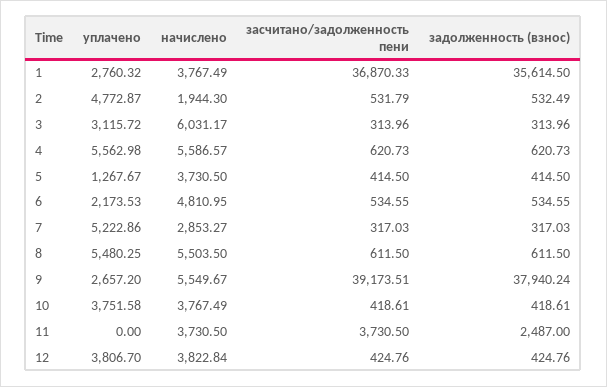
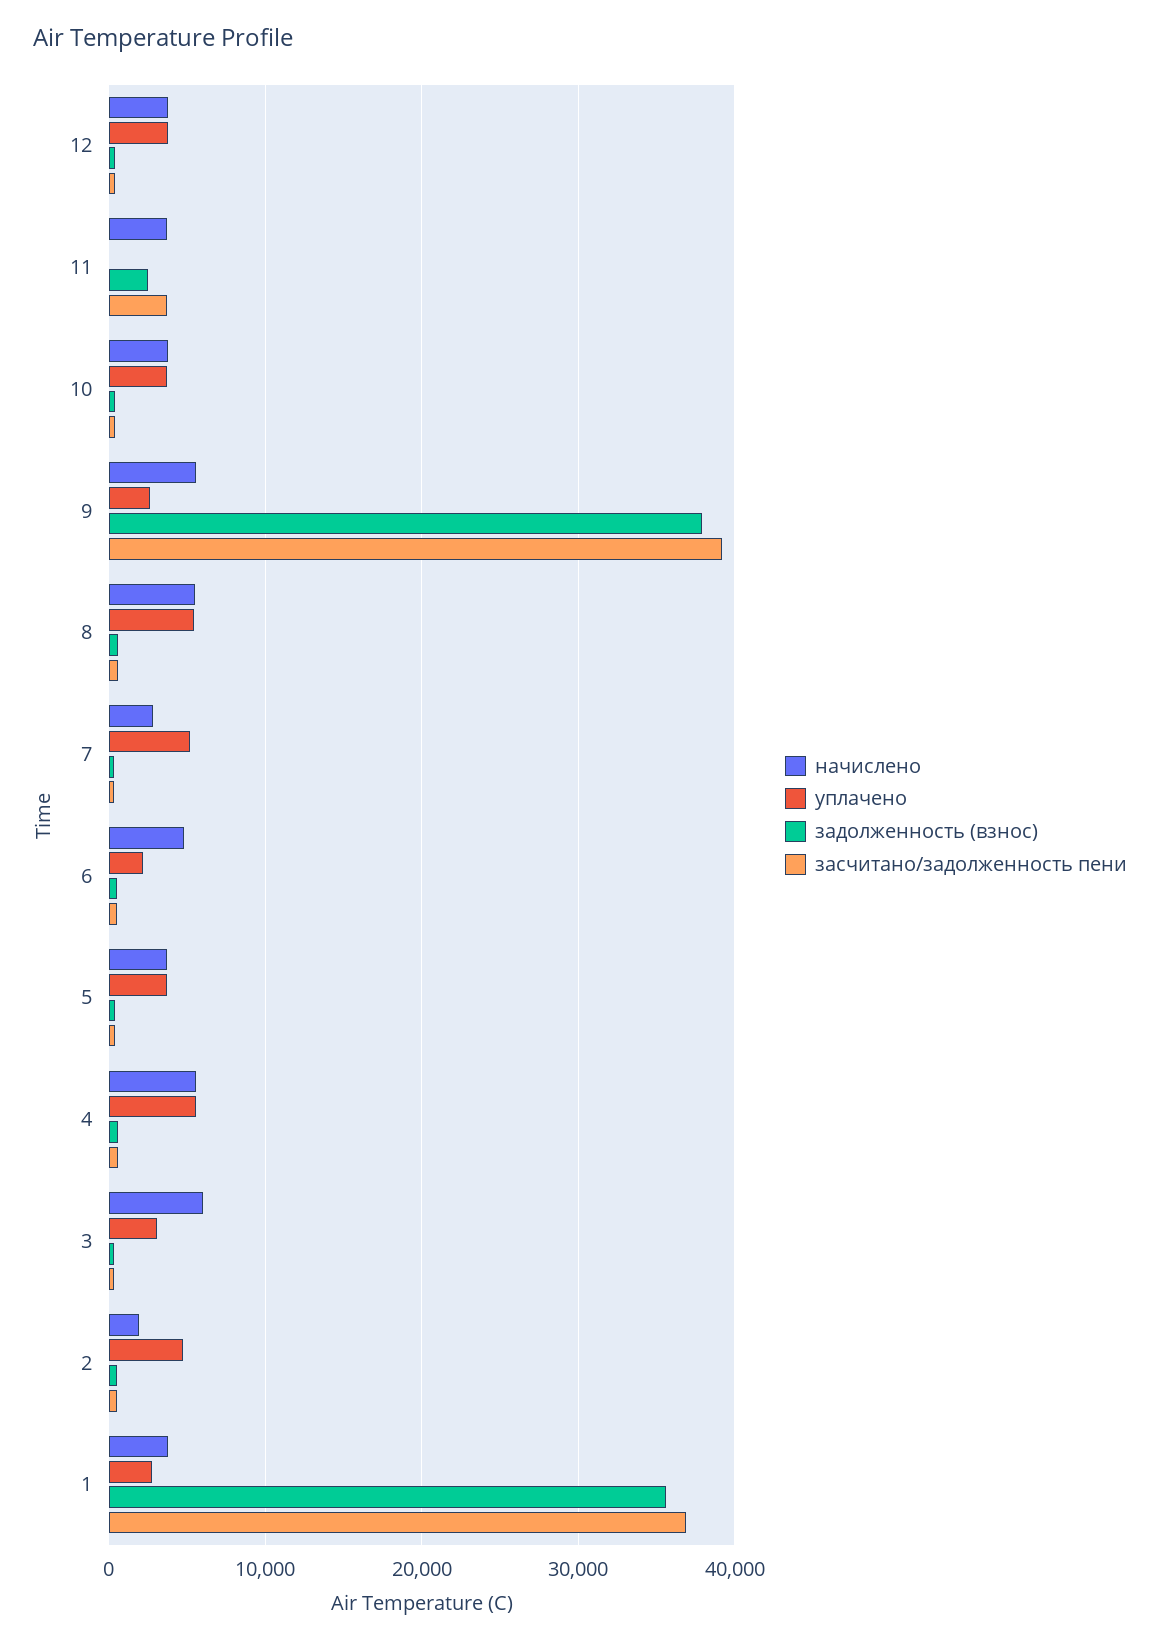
уплачено, 5: 1267.67 -> 4000

